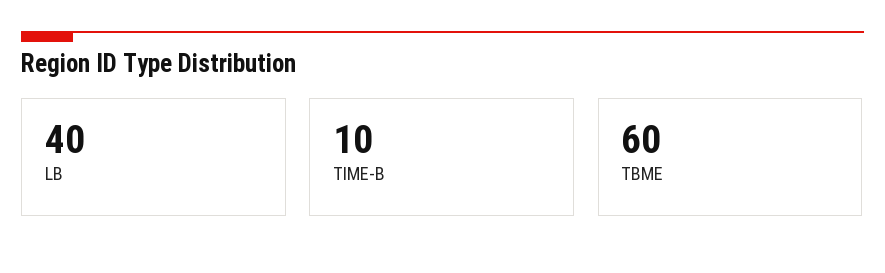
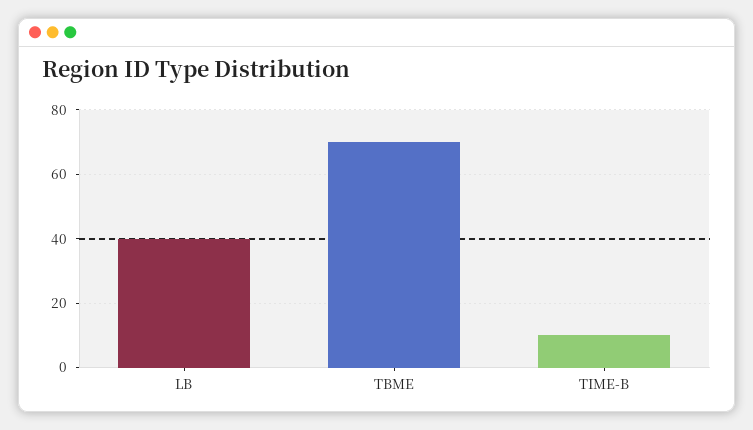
TBME: 60 -> 70

